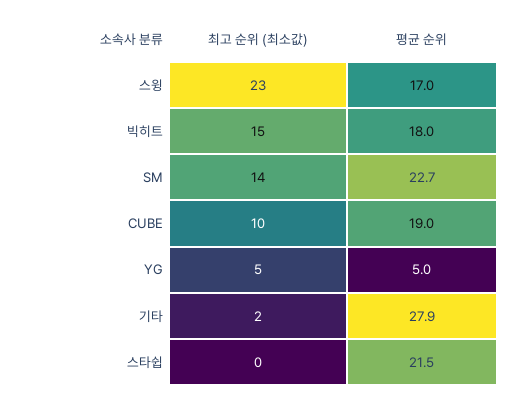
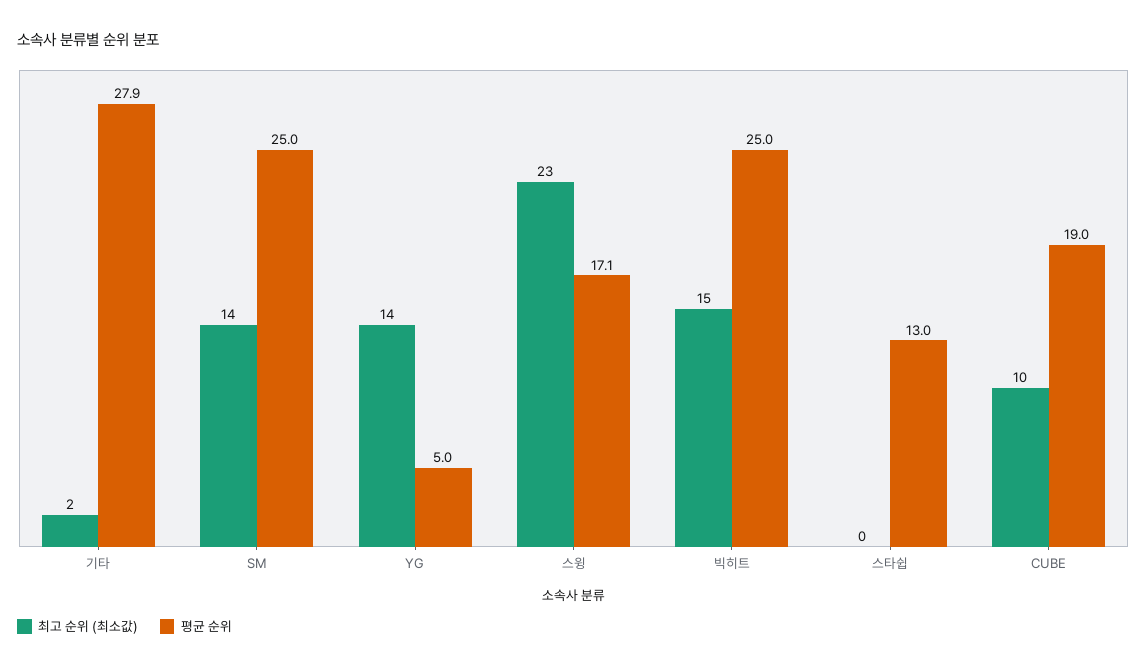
평균 순위, 스윙: 17 -> 17.1
평균 순위, 빅히트: 18 -> 25
평균 순위, SM: 22.7 -> 25
최고 순위 (최소값), YG: 5 -> 14
평균 순위, 스타쉽: 21.5 -> 13

